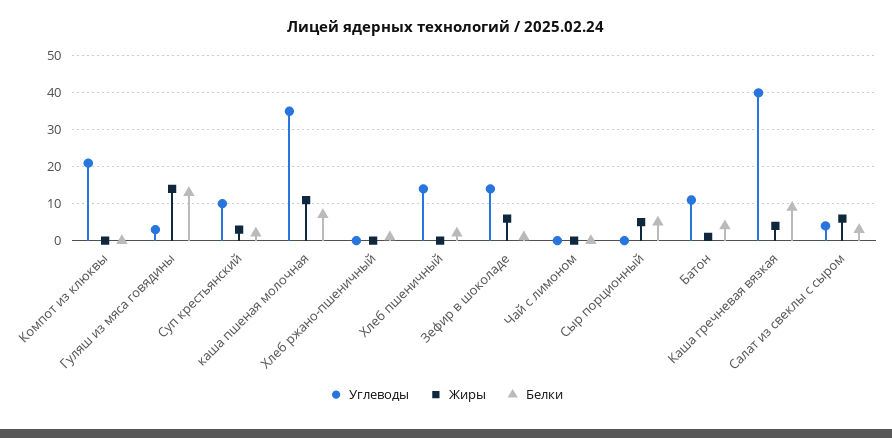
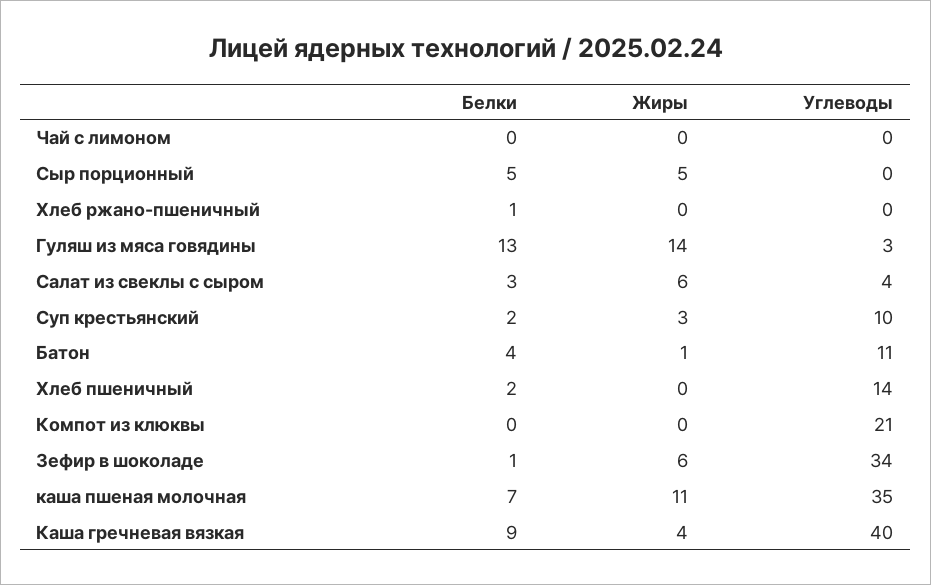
Углеводы, Зефир в шоколаде: 15 -> 34

